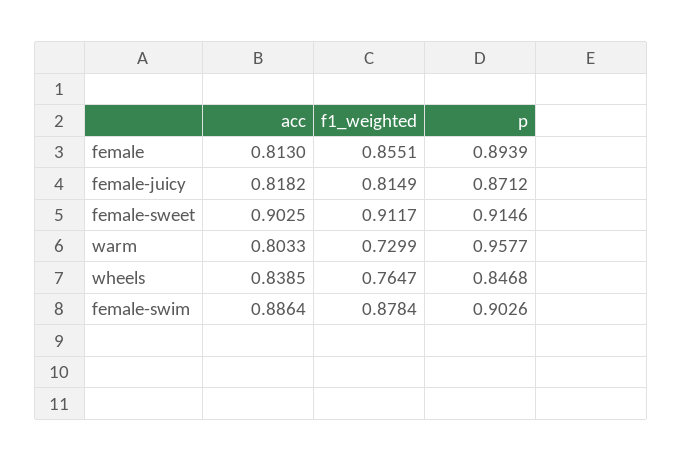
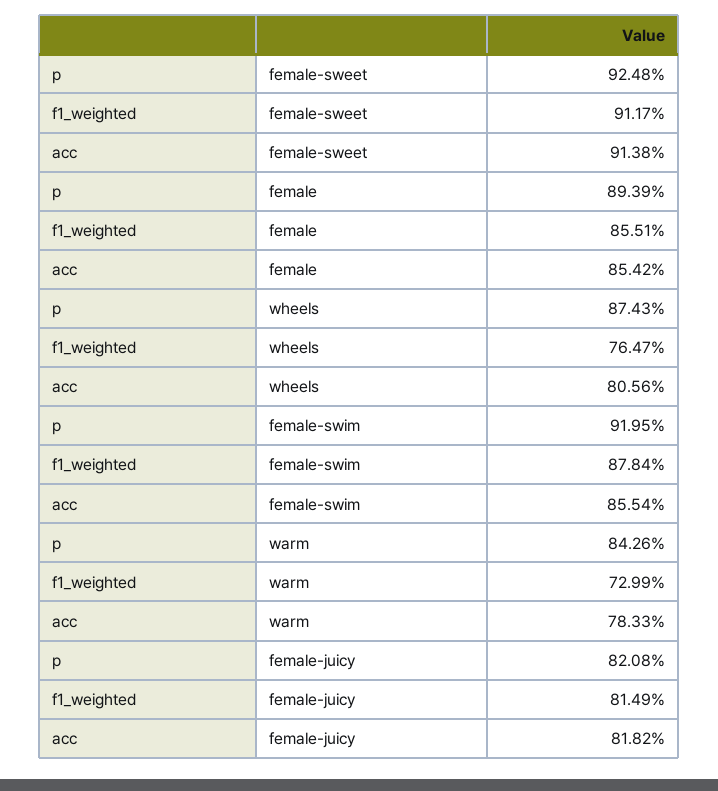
acc, female: 0.813 -> 0.8542
p, female-juicy: 0.8712 -> 0.8208
acc, female-sweet: 0.9025 -> 0.9138
p, female-sweet: 0.9146 -> 0.9248
acc, warm: 0.8033 -> 0.7833
p, warm: 0.9577 -> 0.8426
acc, wheels: 0.8385 -> 0.8056
p, wheels: 0.8468 -> 0.8743
acc, female-swim: 0.8864 -> 0.8554
p, female-swim: 0.9026 -> 0.9195

